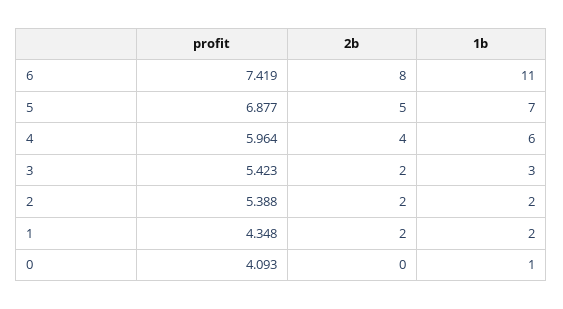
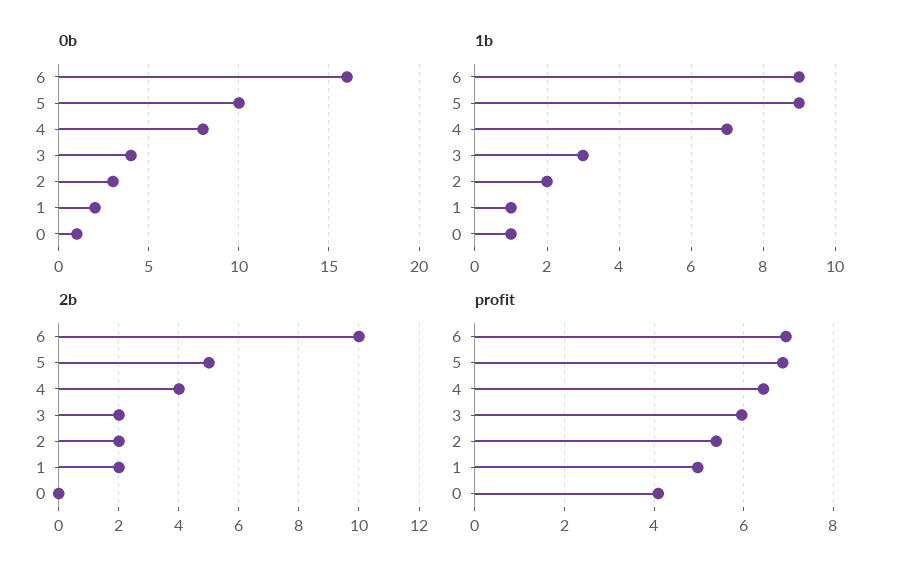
profit, 6: 7.419 -> 7
2b, 6: 8 -> 10
1b, 6: 11 -> 9
1b, 5: 7 -> 9
profit, 4: 5.964 -> 6.4
1b, 4: 6 -> 7
profit, 3: 5.423 -> 6
profit, 1: 4.348 -> 5
1b, 1: 2 -> 1
0b, 6: none -> 16
0b, 5: none -> 10
0b, 4: none -> 8
0b, 3: none -> 4
0b, 2: none -> 3
0b, 1: none -> 2
0b, 0: none -> 1

